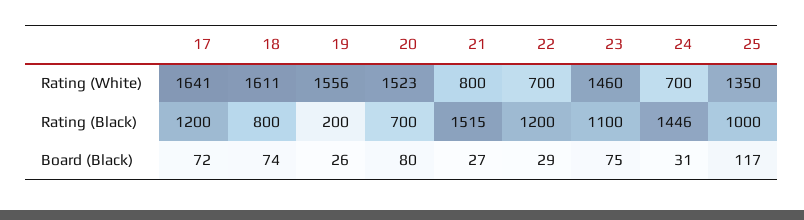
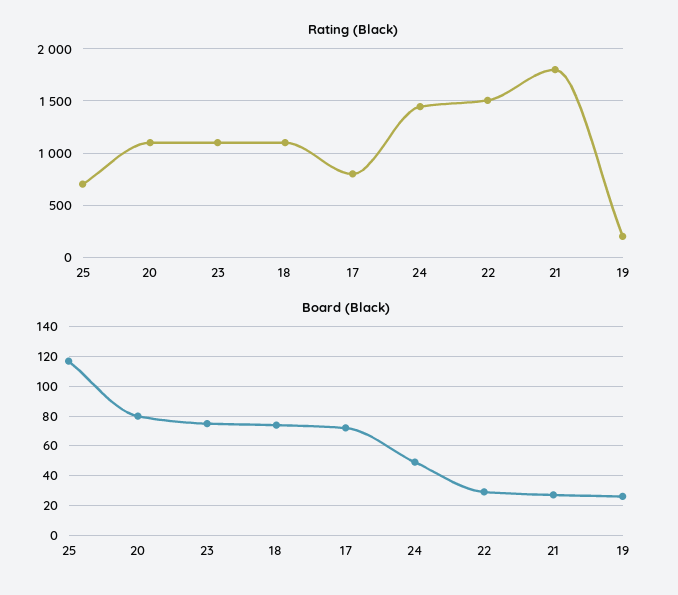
Rating (White), 17: 1641 -> none
Rating (White), 18: 1611 -> none
Rating (White), 19: 1556 -> none
Rating (White), 20: 1523 -> none
Rating (White), 21: 800 -> none
Rating (White), 22: 700 -> none
Rating (White), 23: 1460 -> none
Rating (White), 24: 700 -> none
Rating (White), 25: 1350 -> none
Rating (Black), 17: 1200 -> 800
Rating (Black), 18: 800 -> 1100
Rating (Black), 20: 700 -> 1100
Rating (Black), 21: 1515 -> 1800
Rating (Black), 22: 1200 -> 1500
Rating (Black), 25: 1000 -> 700
Board (Black), 24: 31 -> 50

